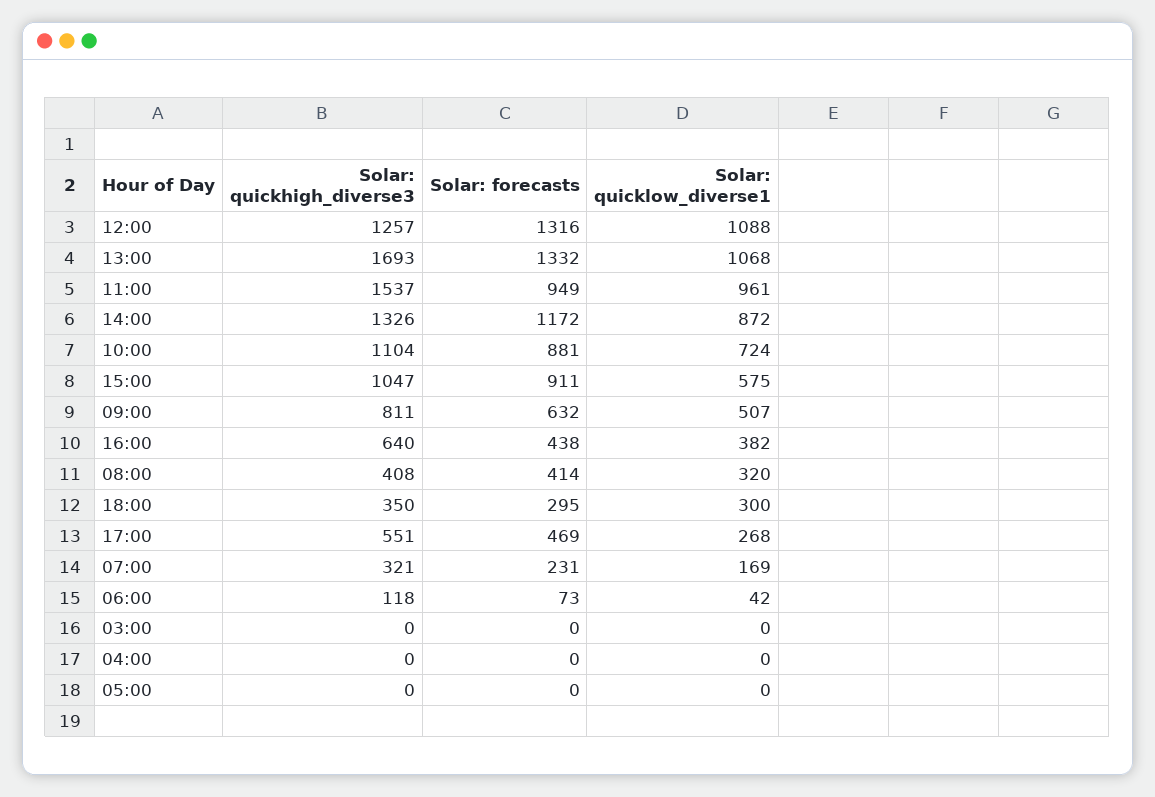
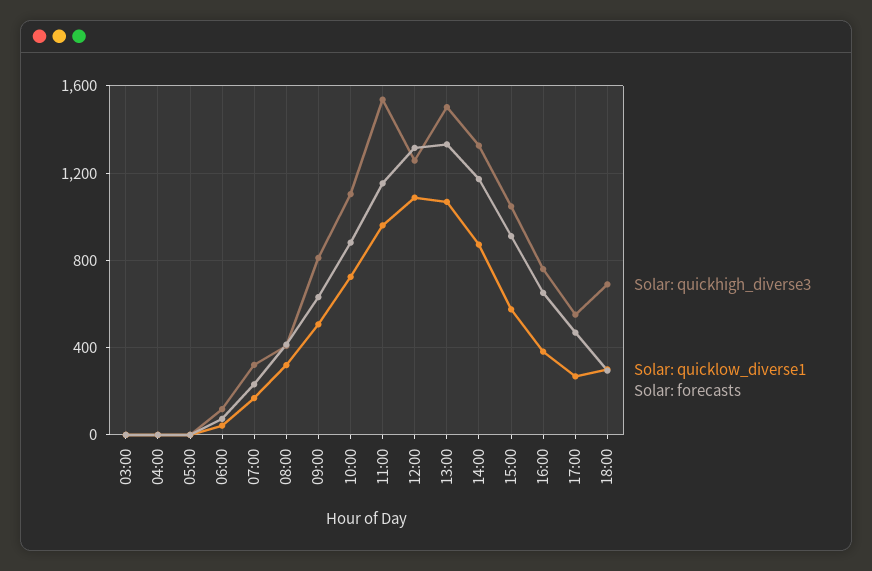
Solar: quickhigh_diverse3, 13:00: 1693 -> 1500
Solar: forecasts, 11:00: 949 -> 1150
Solar: quickhigh_diverse3, 16:00: 640 -> 750
Solar: forecasts, 16:00: 438 -> 650
Solar: quickhigh_diverse3, 18:00: 350 -> 700

